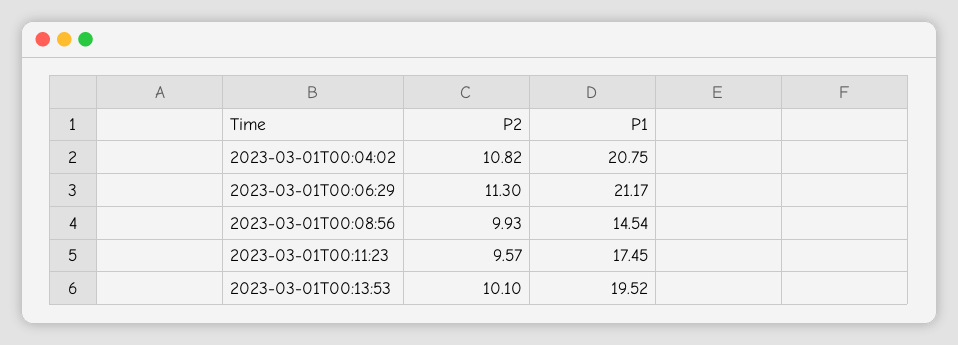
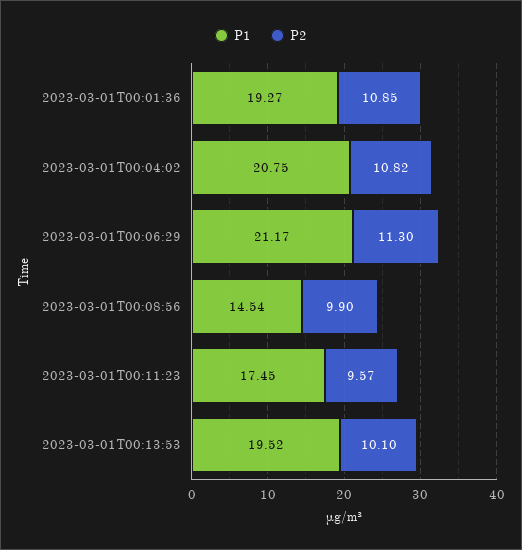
P2, 2023-03-01T00:08:56: 9.93 -> 9.9
P1, 2023-03-01T00:01:36: none -> 19.27
P2, 2023-03-01T00:01:36: none -> 10.85

